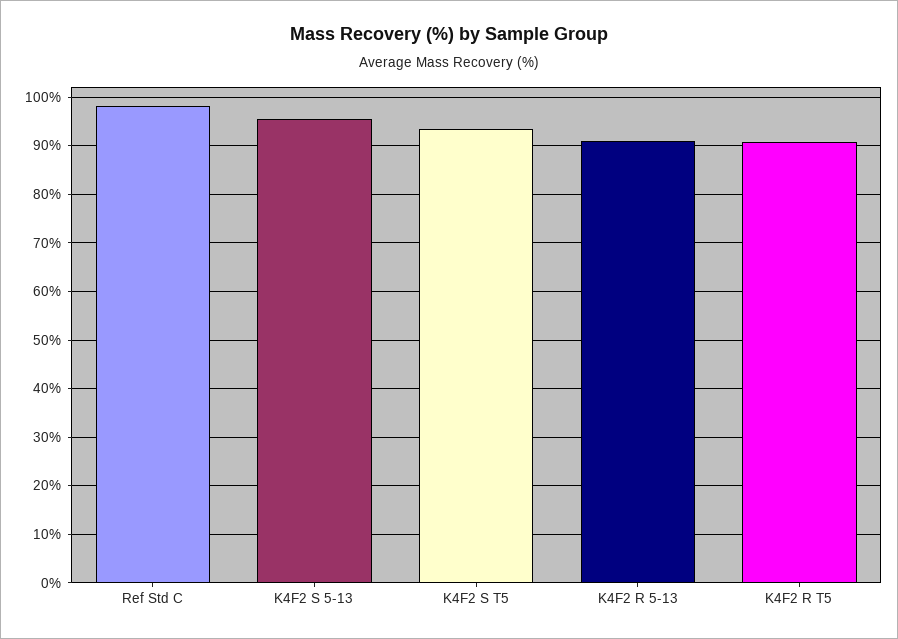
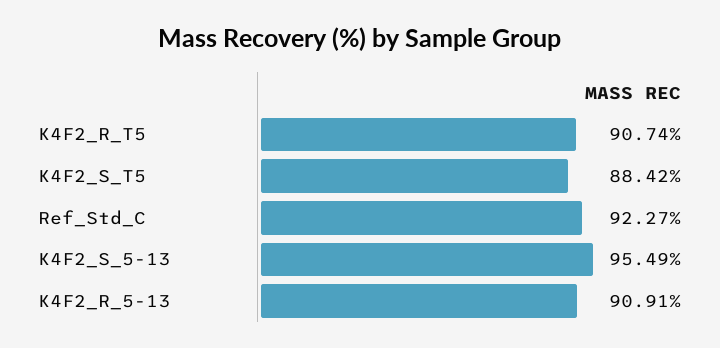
Ref Std C: 98 -> 92.27
K4F2 S T5: 94 -> 88.42

